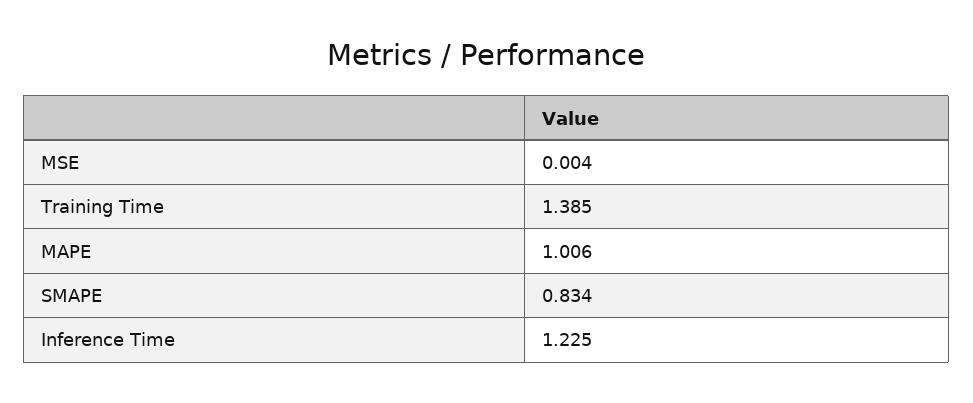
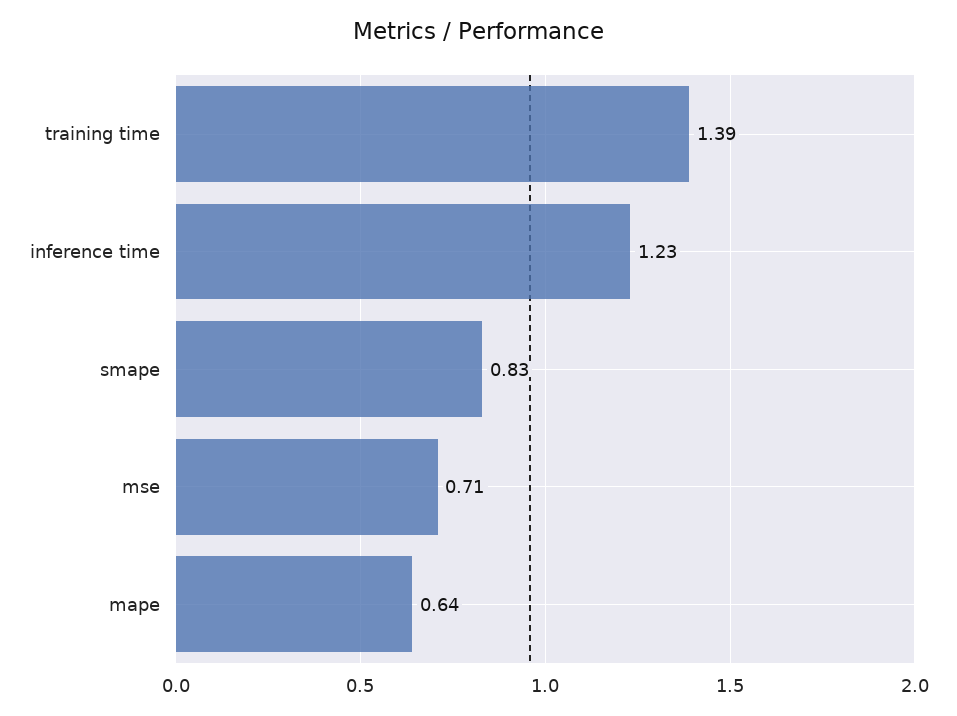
MSE: 0.004 -> 0.71
MAPE: 1.006 -> 0.64

